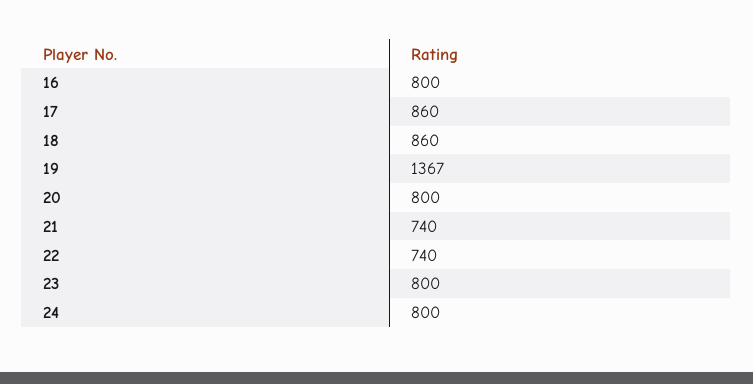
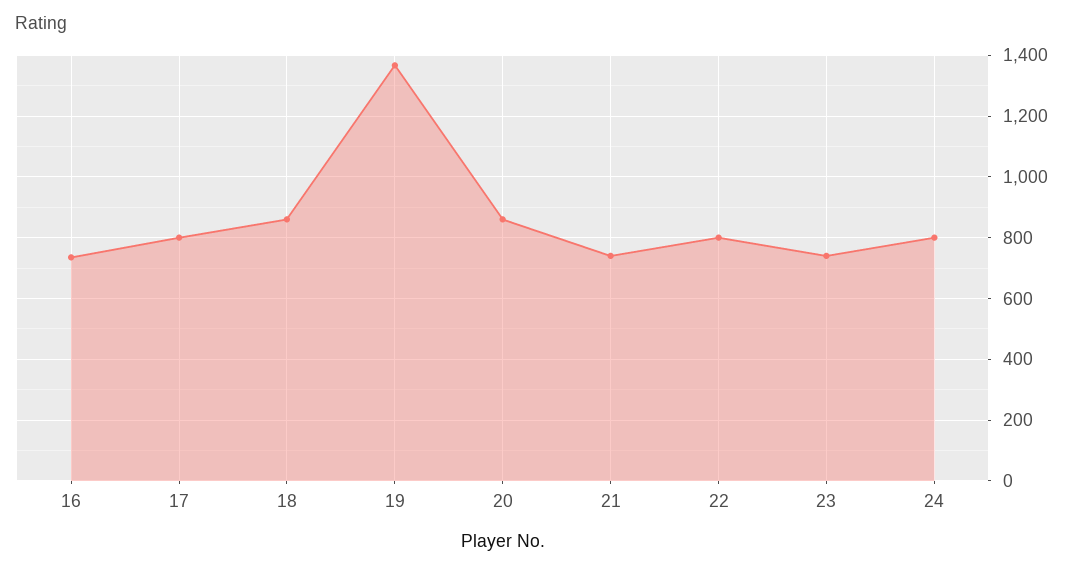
16: 800 -> 740
17: 860 -> 800
20: 800 -> 860
22: 740 -> 800
23: 800 -> 740

